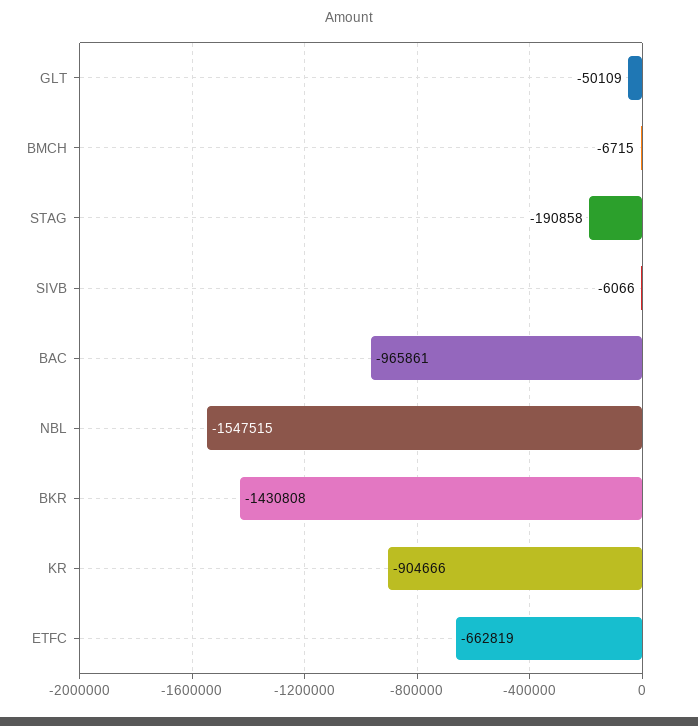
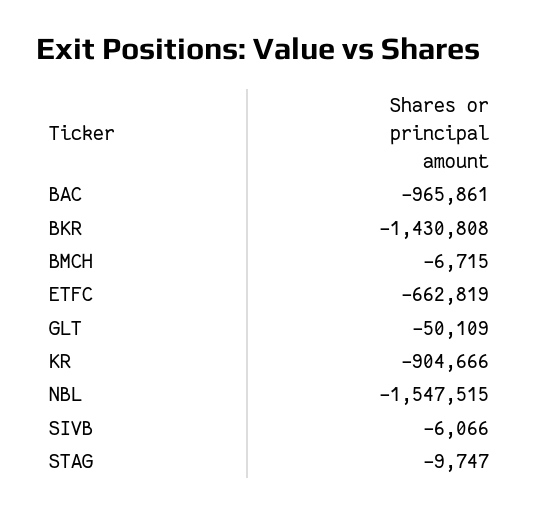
STAG: -190858 -> -9747

